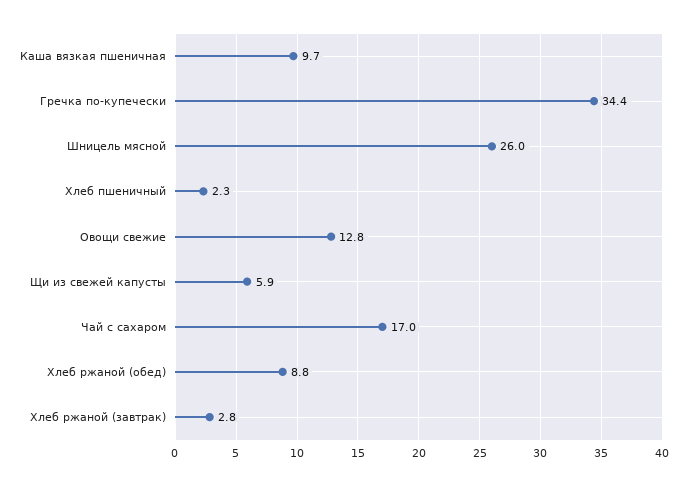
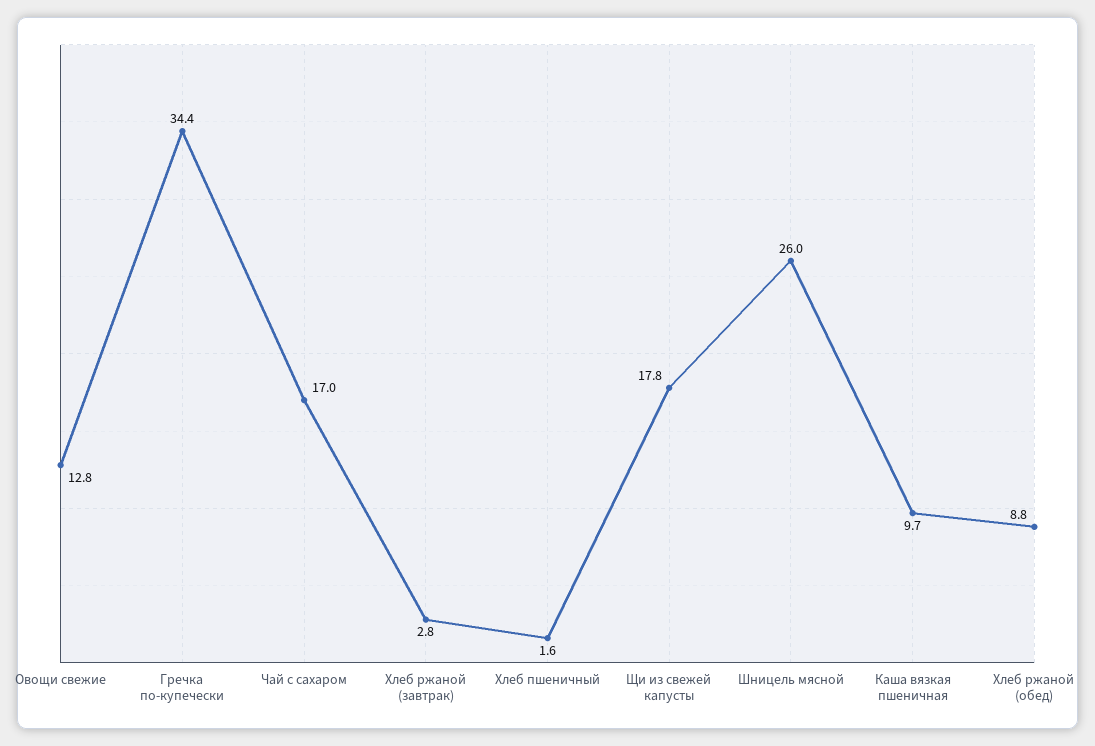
Хлеб пшеничный: 2.3 -> 1.6
Щи из свежей капусты: 5.9 -> 17.8

